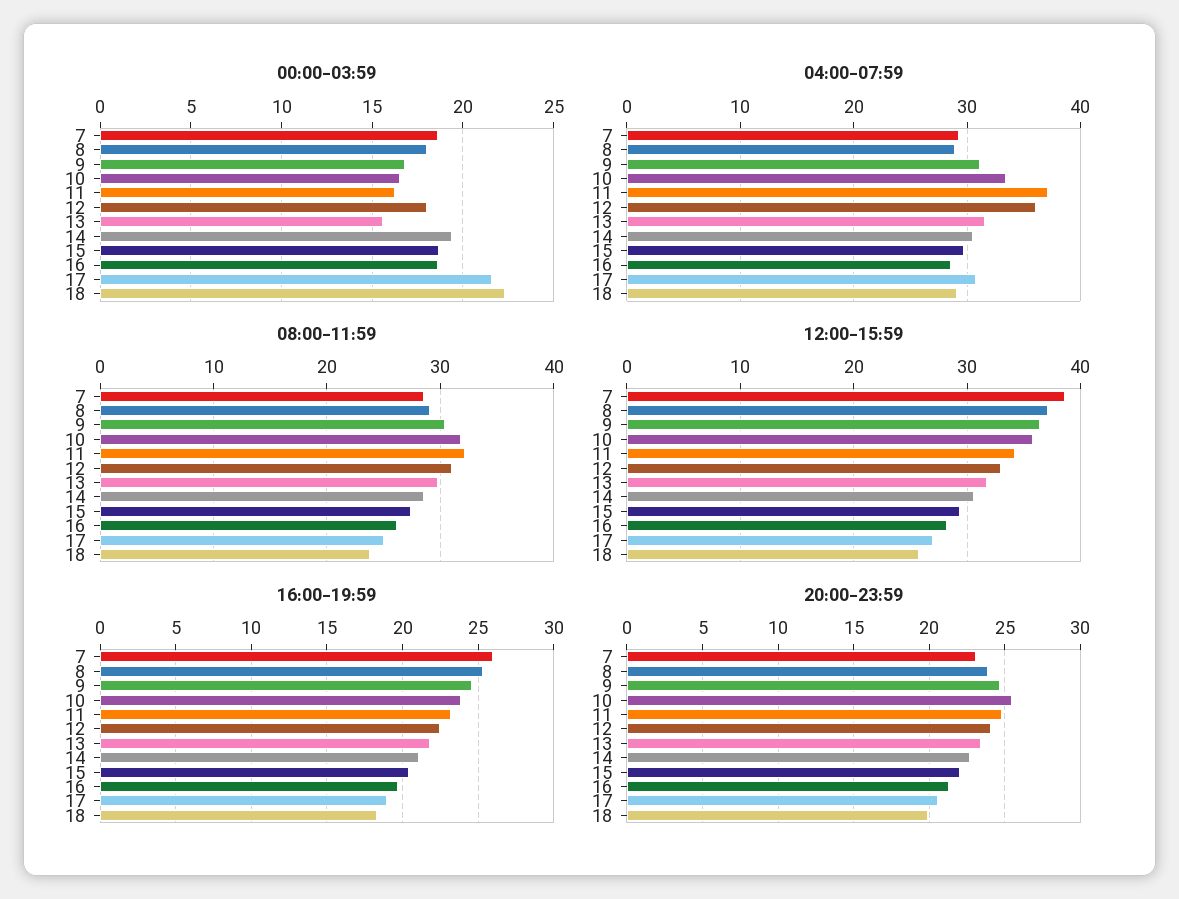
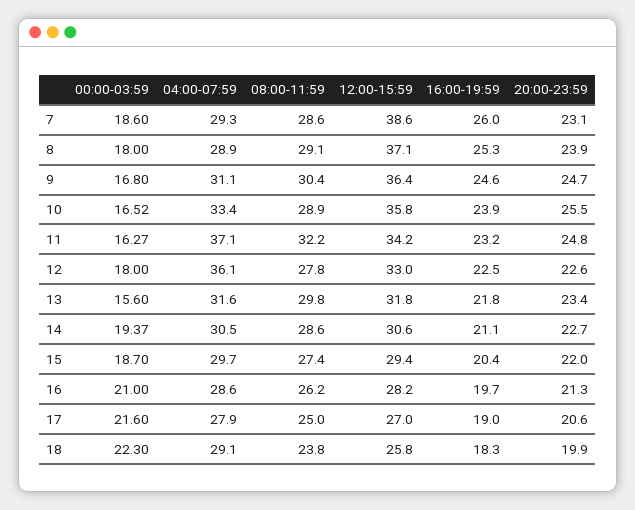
00:00-03:59, 16: 18.5 -> 21
04:00-07:59, 17: 31 -> 27.9
08:00-11:59, 10: 32 -> 28.9
08:00-11:59, 12: 31 -> 27.8
20:00-23:59, 12: 24 -> 22.6

